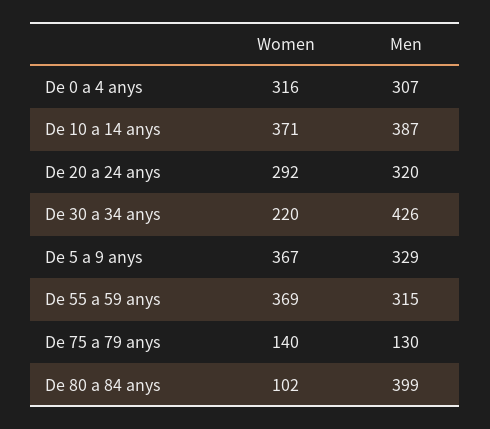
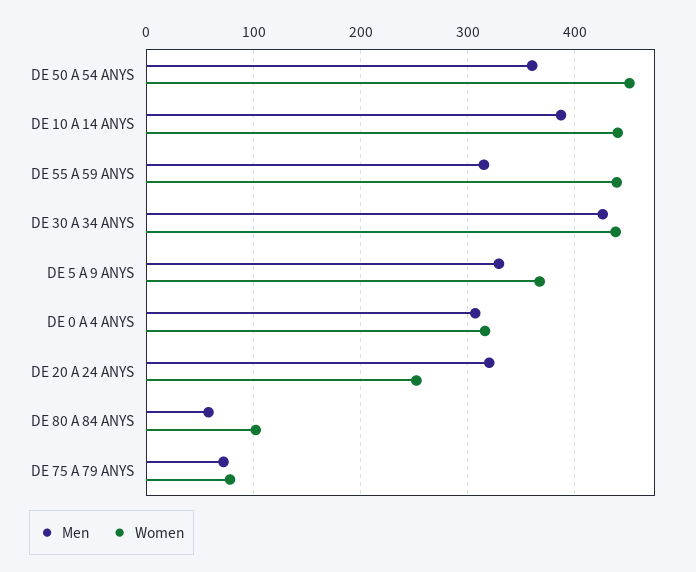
Women, De 10 a 14 anys: 371 -> 440
Women, De 20 a 24 anys: 292 -> 250
Women, De 30 a 34 anys: 220 -> 440
Women, De 55 a 59 anys: 369 -> 440
Women, De 75 a 79 anys: 140 -> 80
Men, De 75 a 79 anys: 130 -> 70
Men, De 80 a 84 anys: 399 -> 60
Men, DE 50 A 54 ANYS: none -> 360
Women, DE 50 A 54 ANYS: none -> 450

